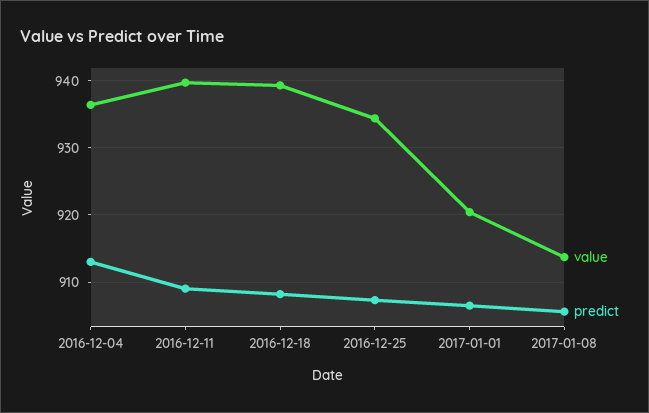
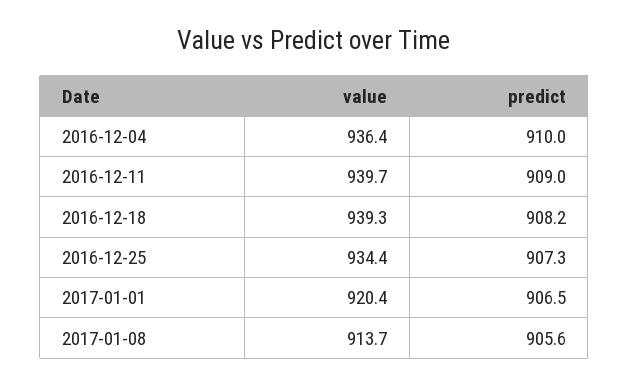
predict, 2016-12-04: 913 -> 910

